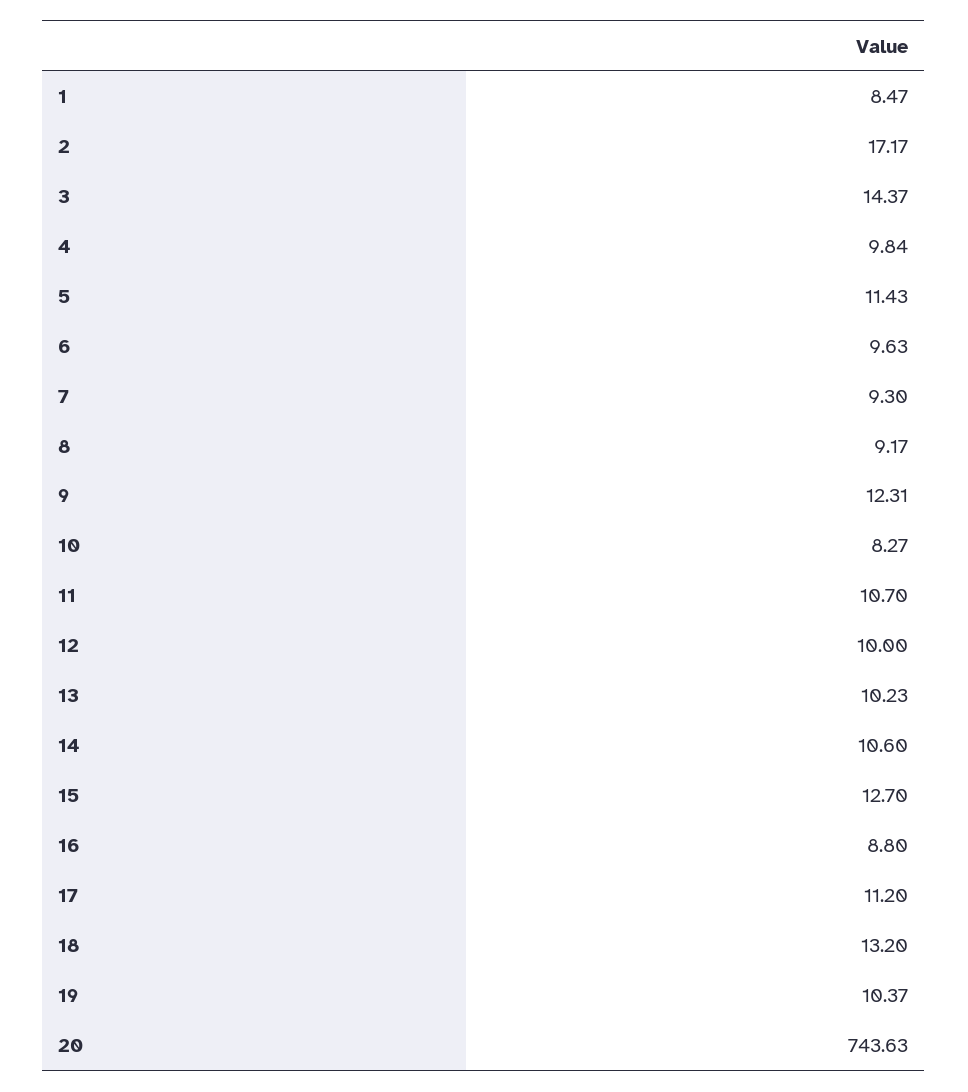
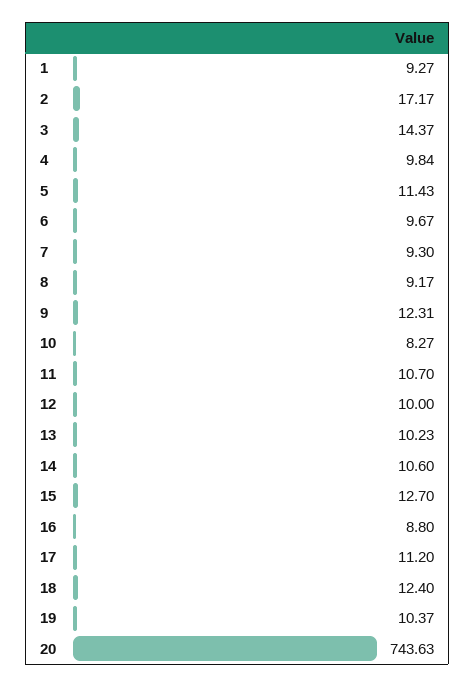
1: 8.47 -> 9.27
6: 9.63 -> 9.67
18: 13.2 -> 12.4

